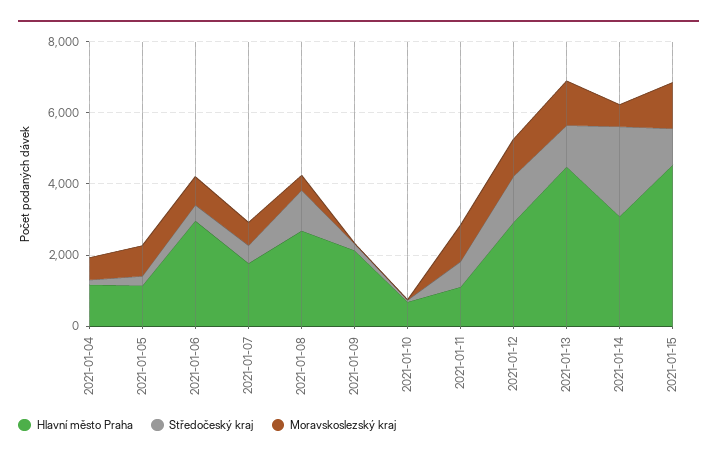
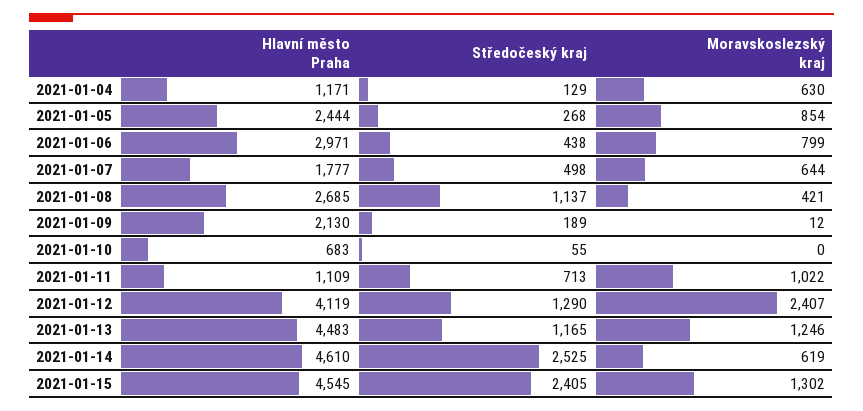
Hlavní město Praha, 2021-01-05: 1000 -> 2444
Hlavní město Praha, 2021-01-12: 3000 -> 4119
Moravskoslezský kraj, 2021-01-12: 1000 -> 2407
Hlavní město Praha, 2021-01-14: 3000 -> 4610
Středočeský kraj, 2021-01-15: 1000 -> 2405

